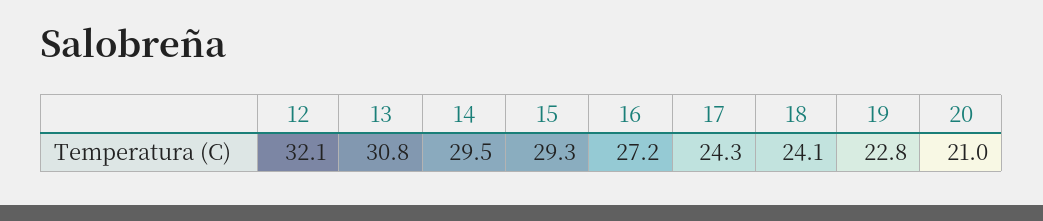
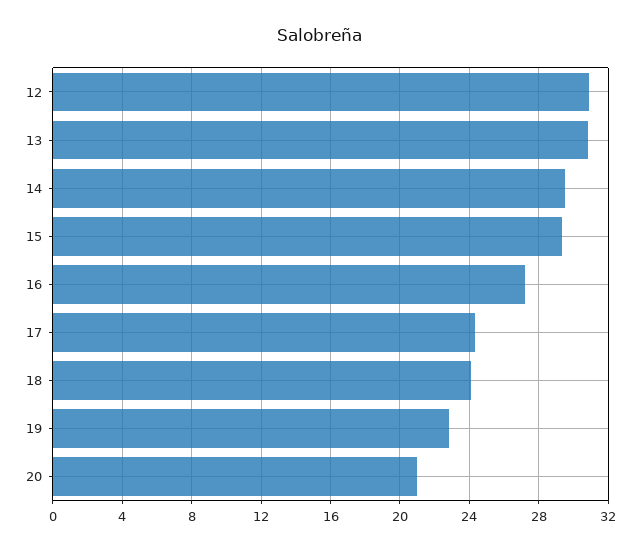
12: 32.1 -> 31

